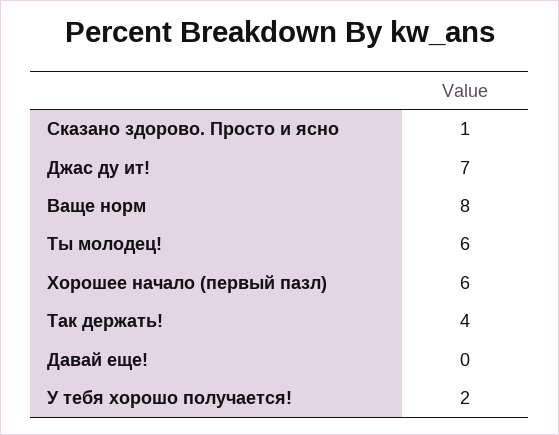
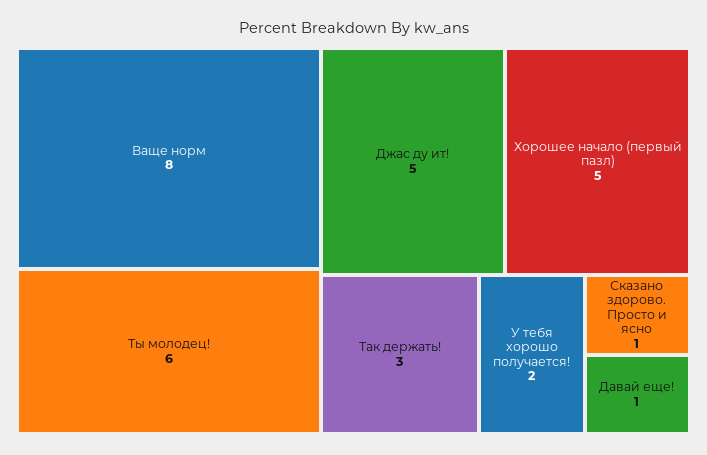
Джас ду ит!: 7 -> 5
Хорошее начало (первый пазл): 6 -> 5
Так держать!: 4 -> 3
Давай еще!: 0 -> 1

